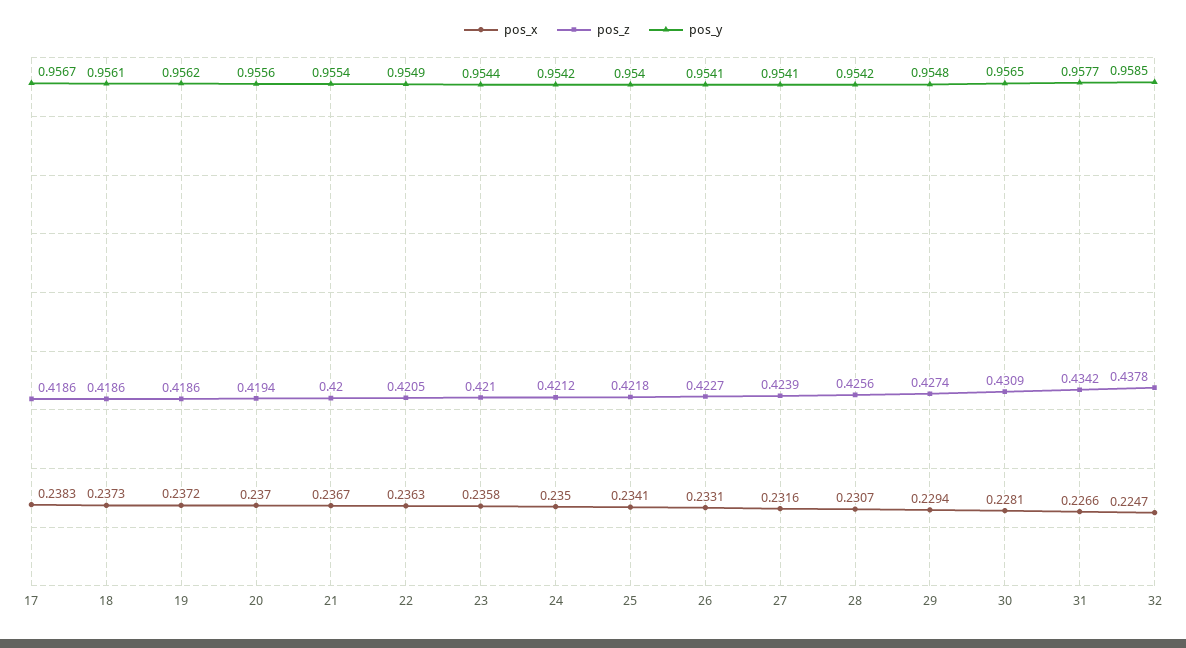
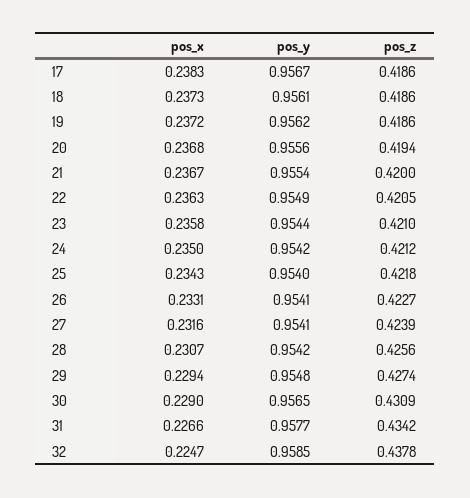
pos_x, 20: 0.237 -> 0.2368
pos_x, 25: 0.2341 -> 0.2343
pos_x, 30: 0.2281 -> 0.229

